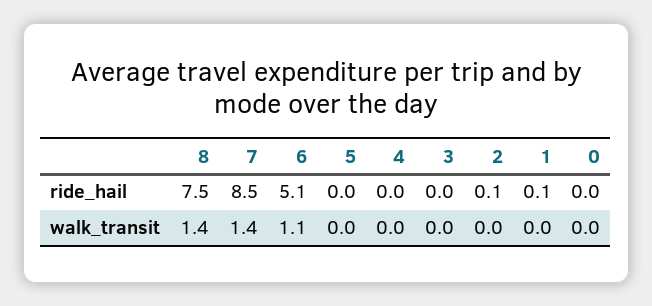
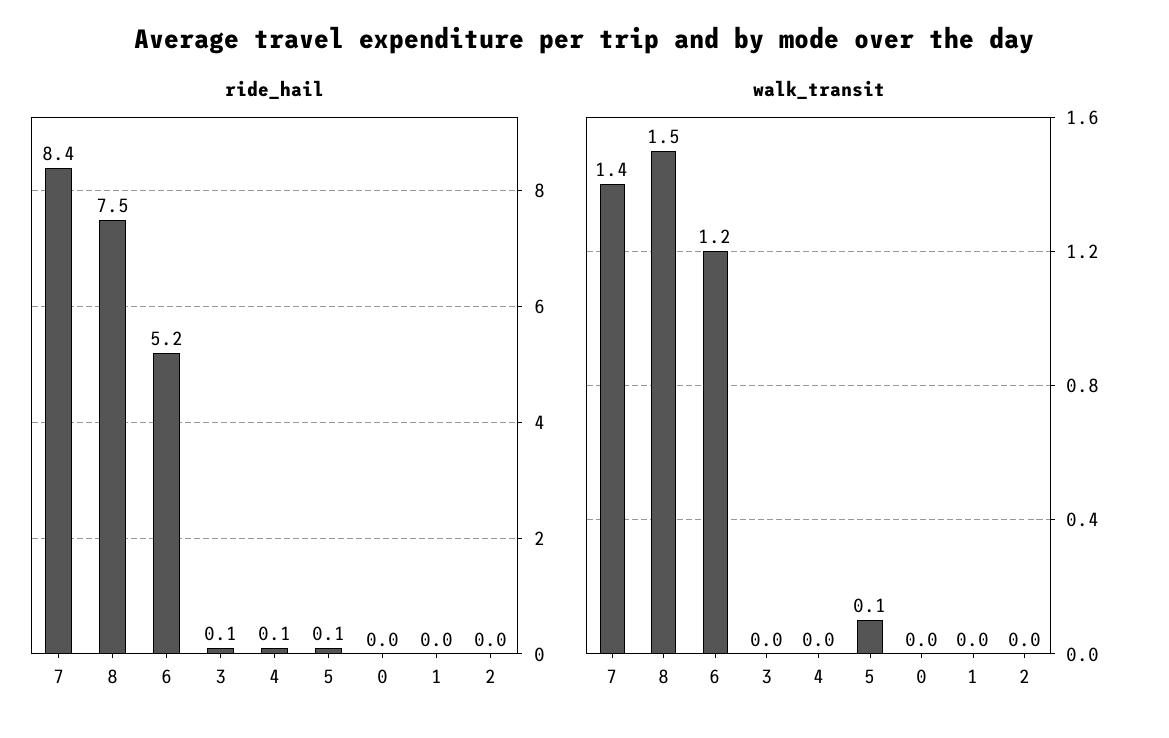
ride_hail, 7: 8.5 -> 8.4
ride_hail, 6: 5.1 -> 5.2
ride_hail, 5: 0 -> 0.1
ride_hail, 4: 0 -> 0.1
ride_hail, 3: 0 -> 0.1
ride_hail, 2: 0.1 -> 0
ride_hail, 1: 0.1 -> 0
walk_transit, 8: 1.4 -> 1.5
walk_transit, 6: 1.1 -> 1.2
walk_transit, 5: 0 -> 0.1

